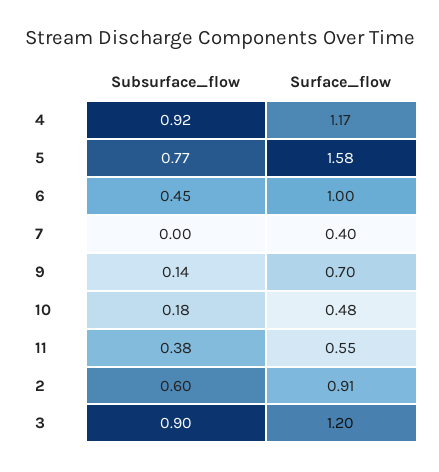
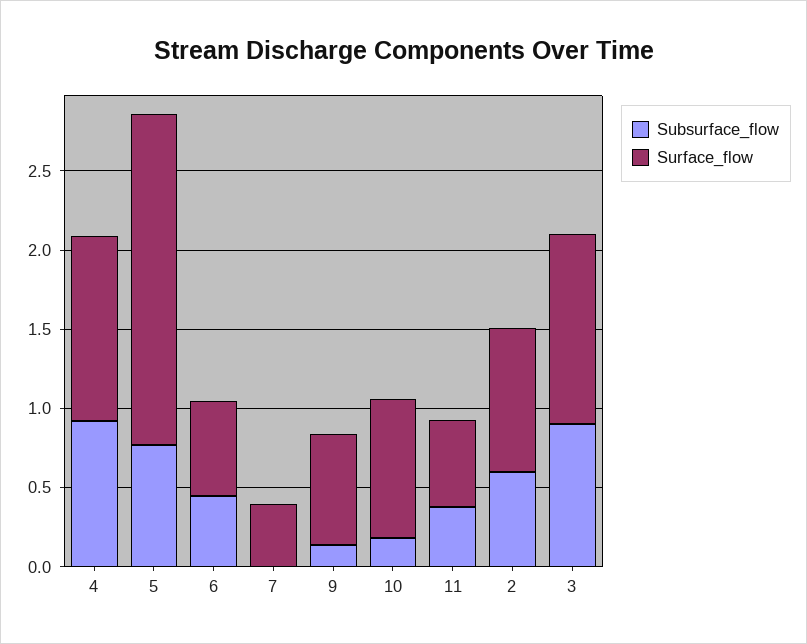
Surface_flow, 5: 1.58 -> 2.1
Surface_flow, 6: 1 -> 0.6
Surface_flow, 10: 0.48 -> 0.9

